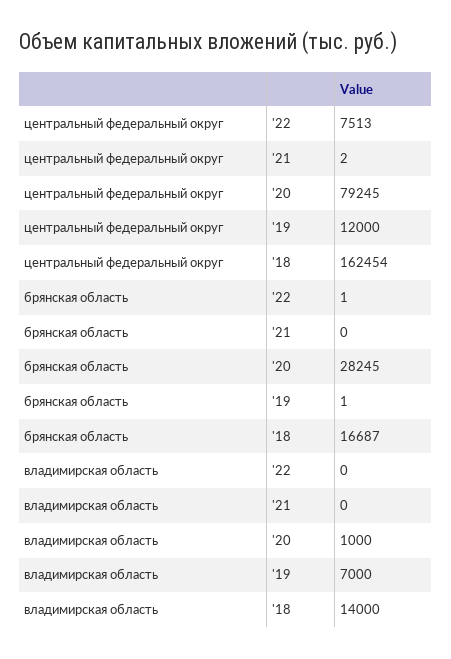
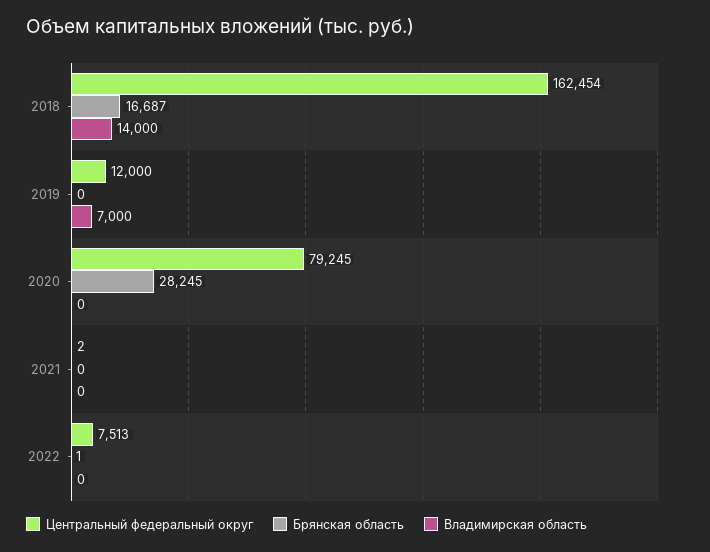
брянская область, '19: 1 -> 0
владимирская область, '20: 1000 -> 0

